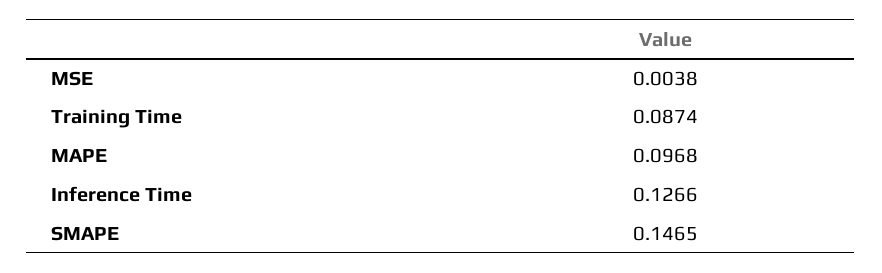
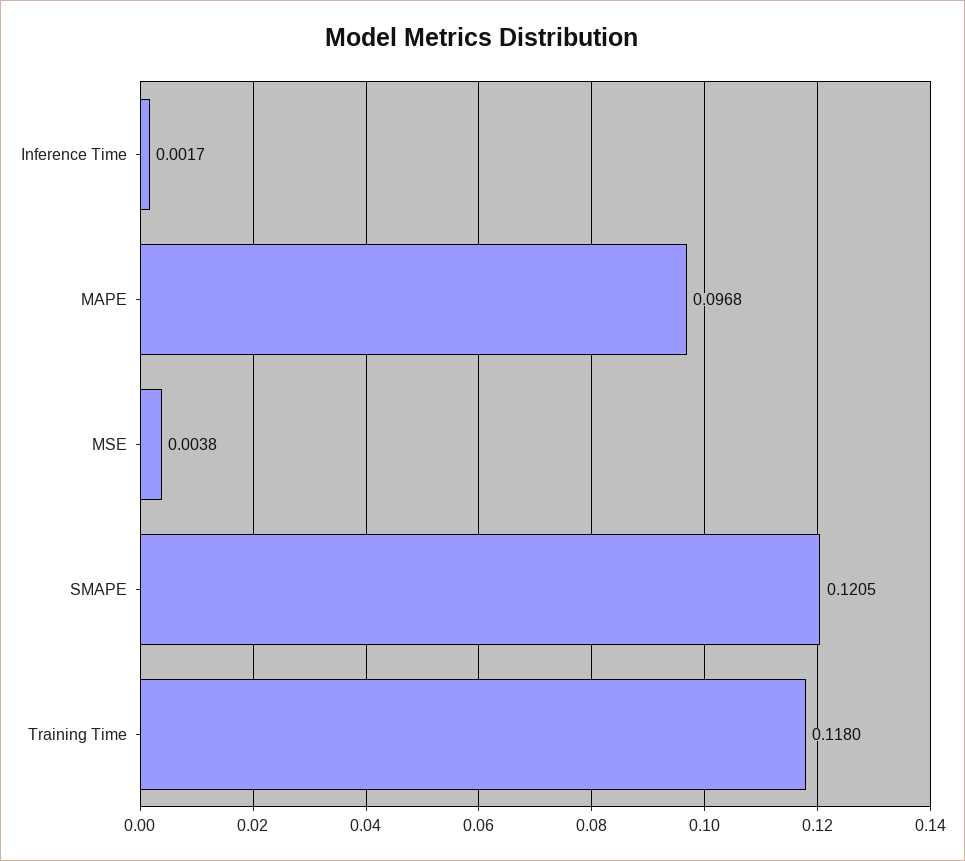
Training Time: 0.0874 -> 0.118
Inference Time: 0.1266 -> 0.0017
SMAPE: 0.1465 -> 0.1205

